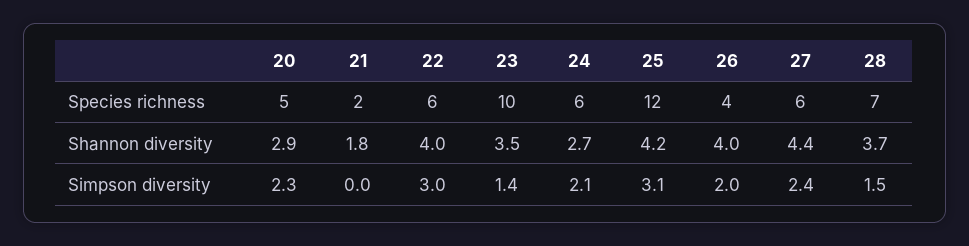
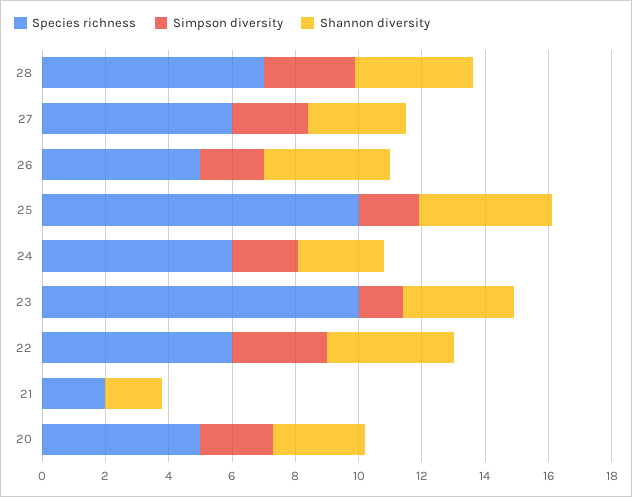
Species richness, 25: 12 -> 10
Species richness, 26: 4 -> 5
Shannon diversity, 27: 4.4 -> 3
Simpson diversity, 25: 3.1 -> 2
Simpson diversity, 28: 1.5 -> 3

